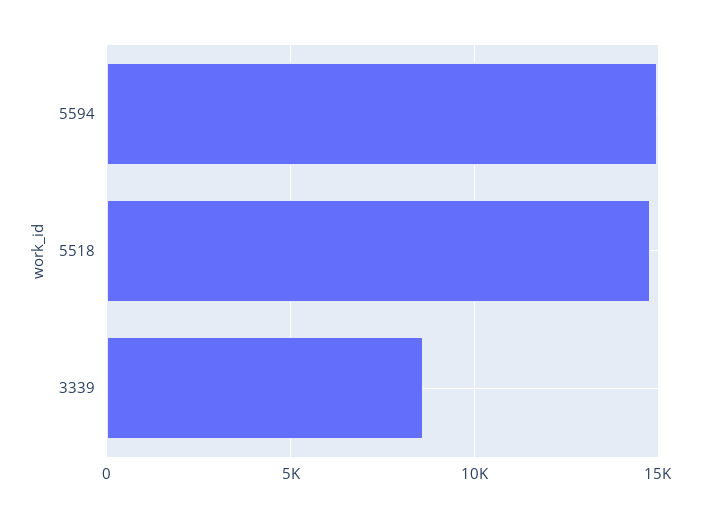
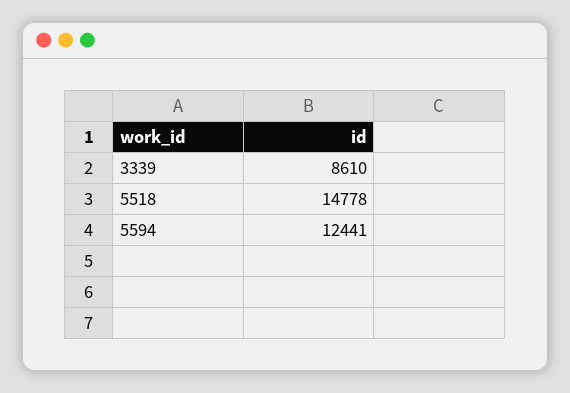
5594: 15000 -> 12441

